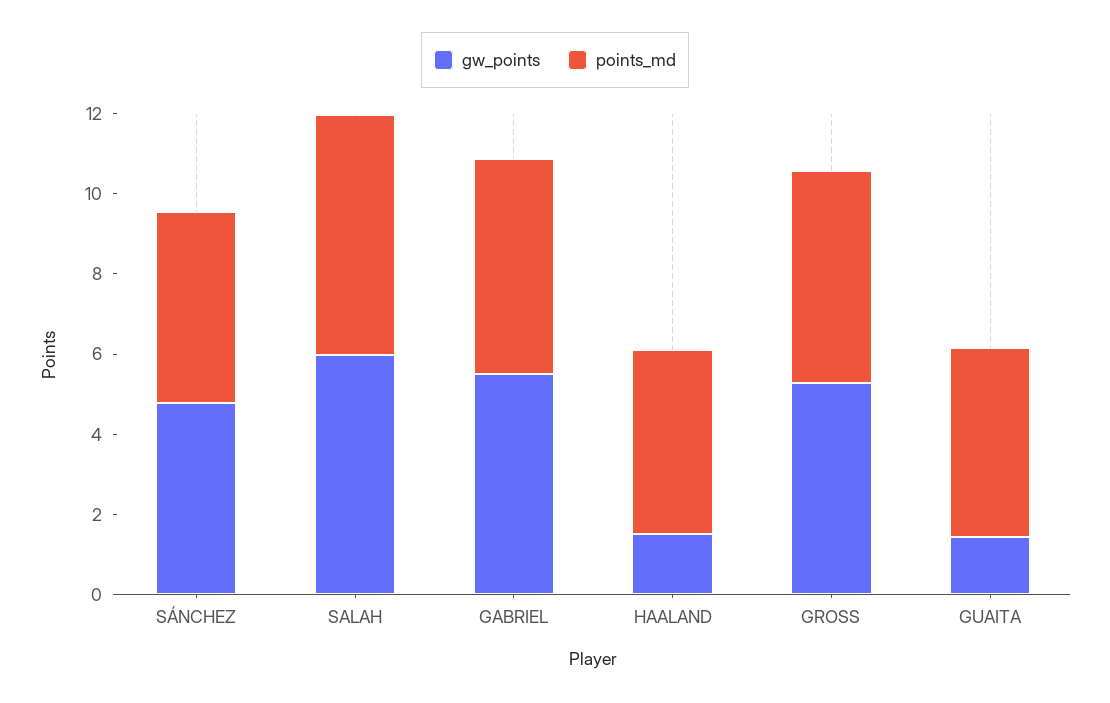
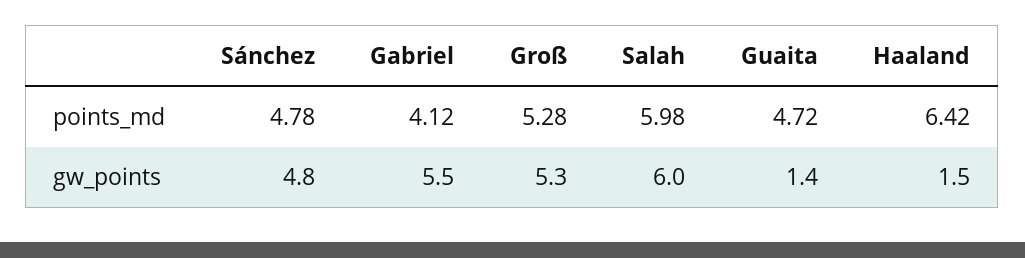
points_md, GABRIEL: 5.5 -> 4.12
points_md, HAALAND: 4.5 -> 6.42

